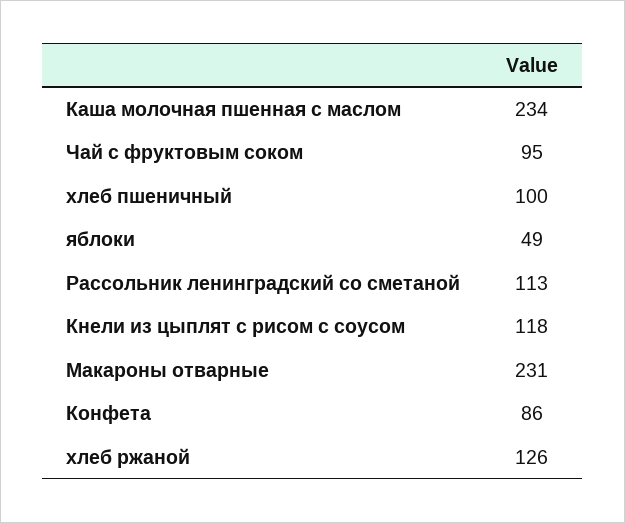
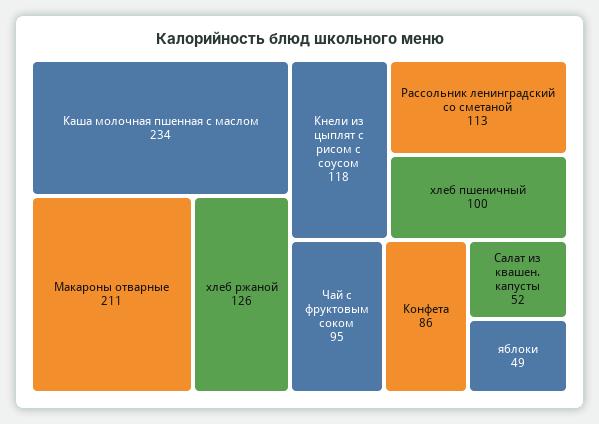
Макароны отварные: 231 -> 211
Салат из квашен. капусты: none -> 52

